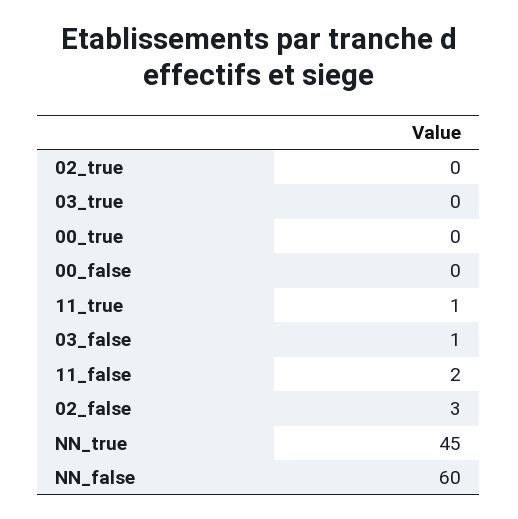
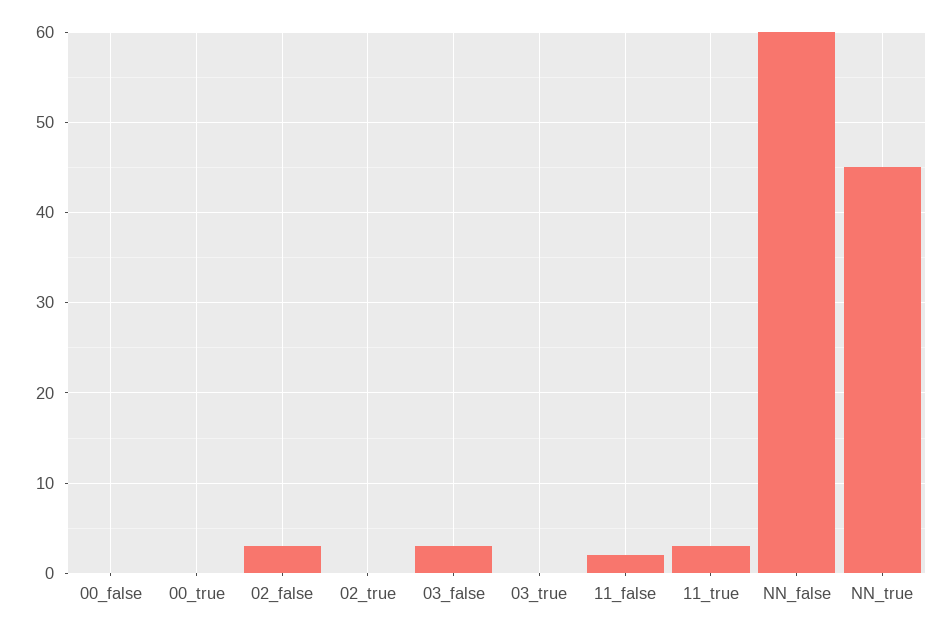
11_true: 1 -> 3
03_false: 1 -> 3

